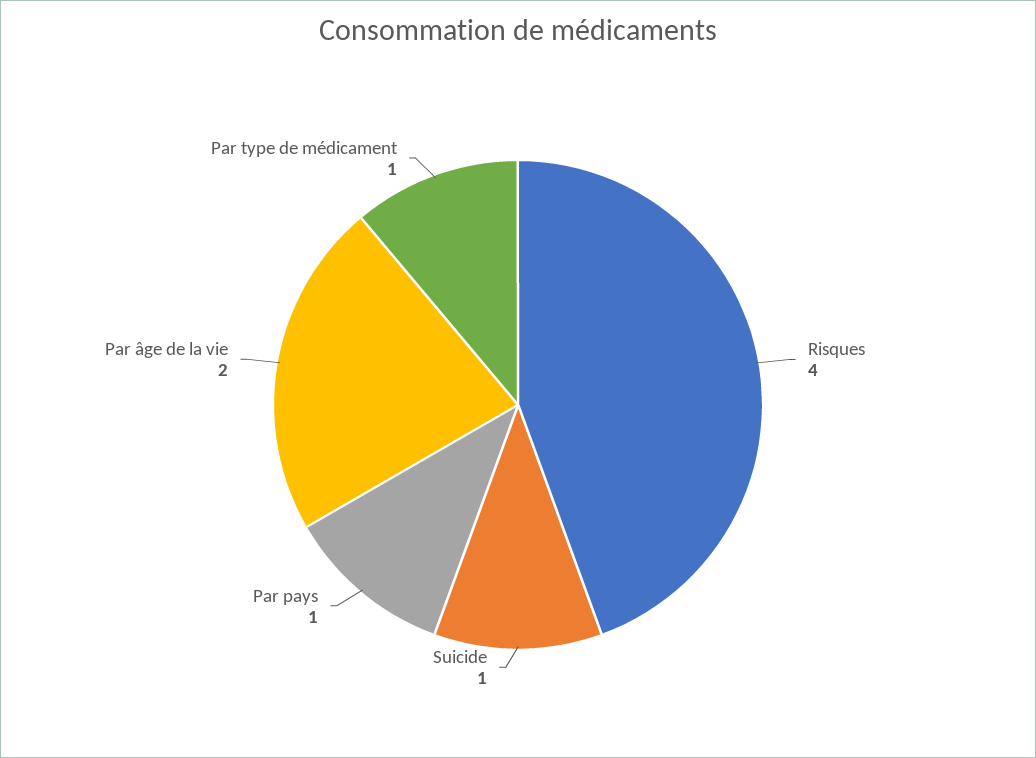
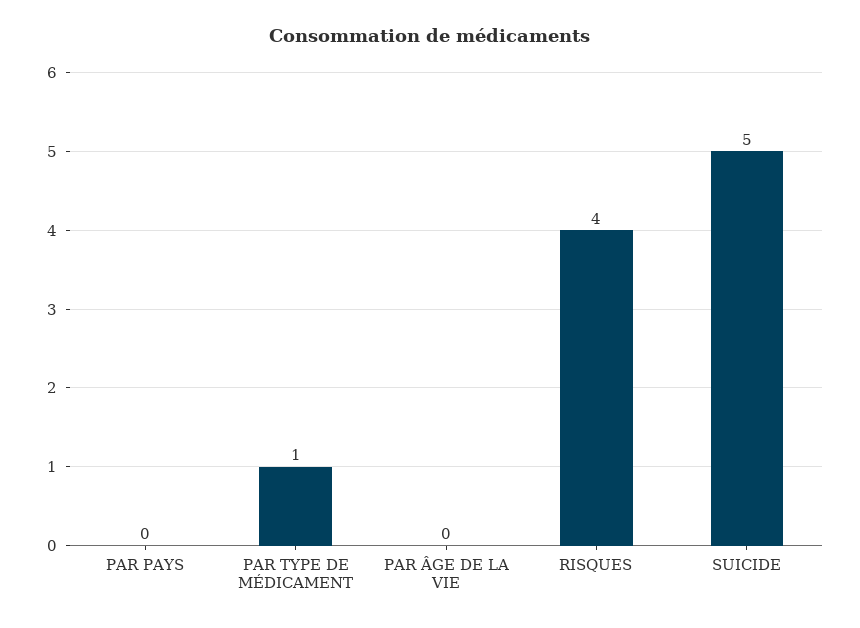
Suicide: 1 -> 5
Par pays: 1 -> 0
Par âge de la vie: 2 -> 0

